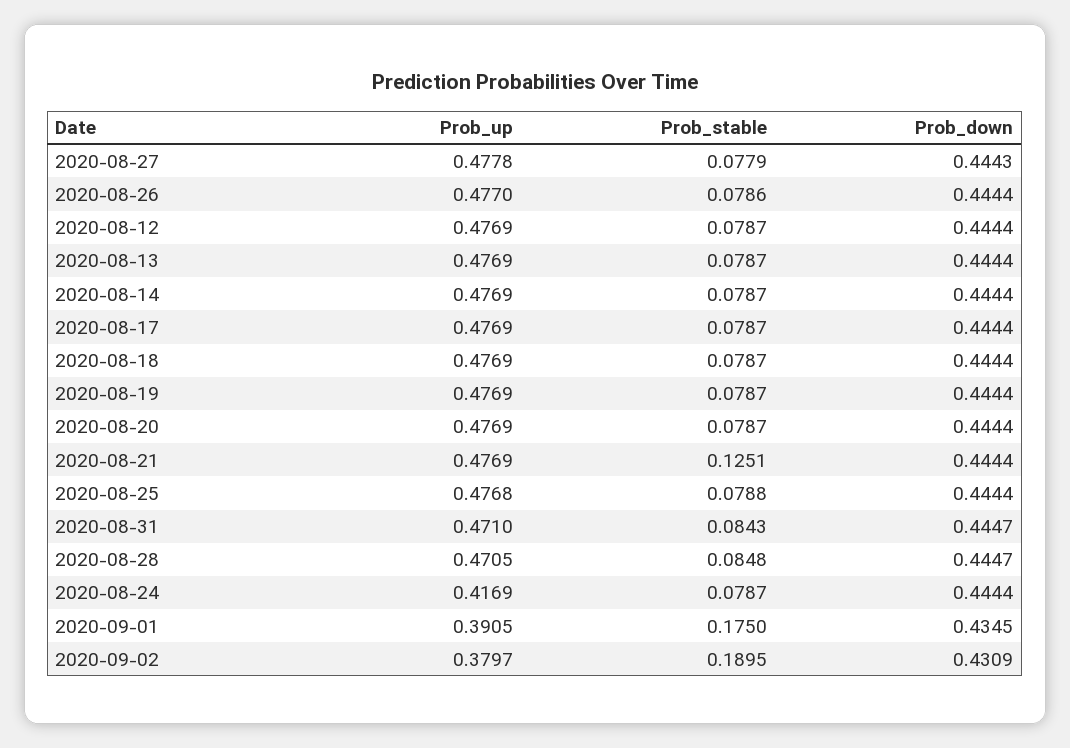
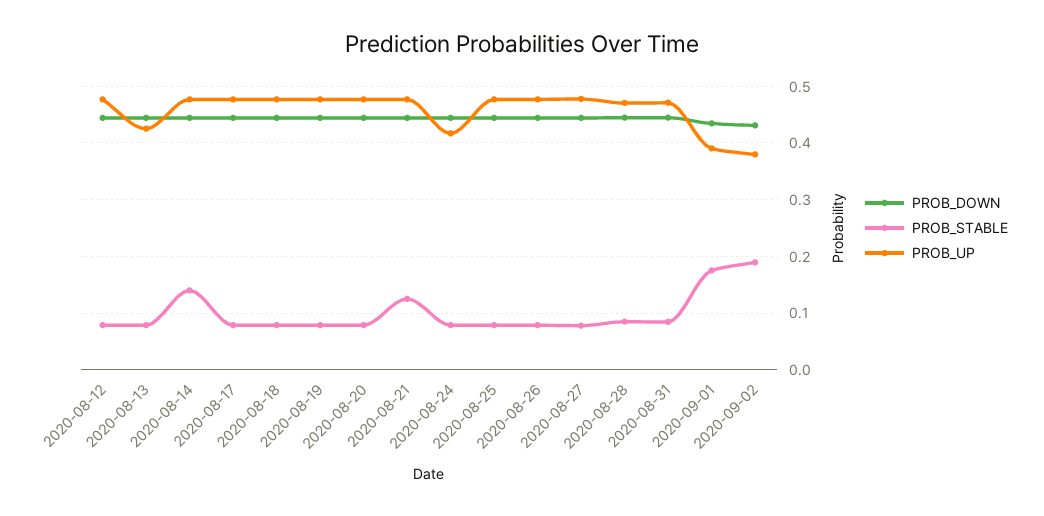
Prob_up, 2020-08-13: 0.4769 -> 0.42
Prob_stable, 2020-08-14: 0.0787 -> 0.14

